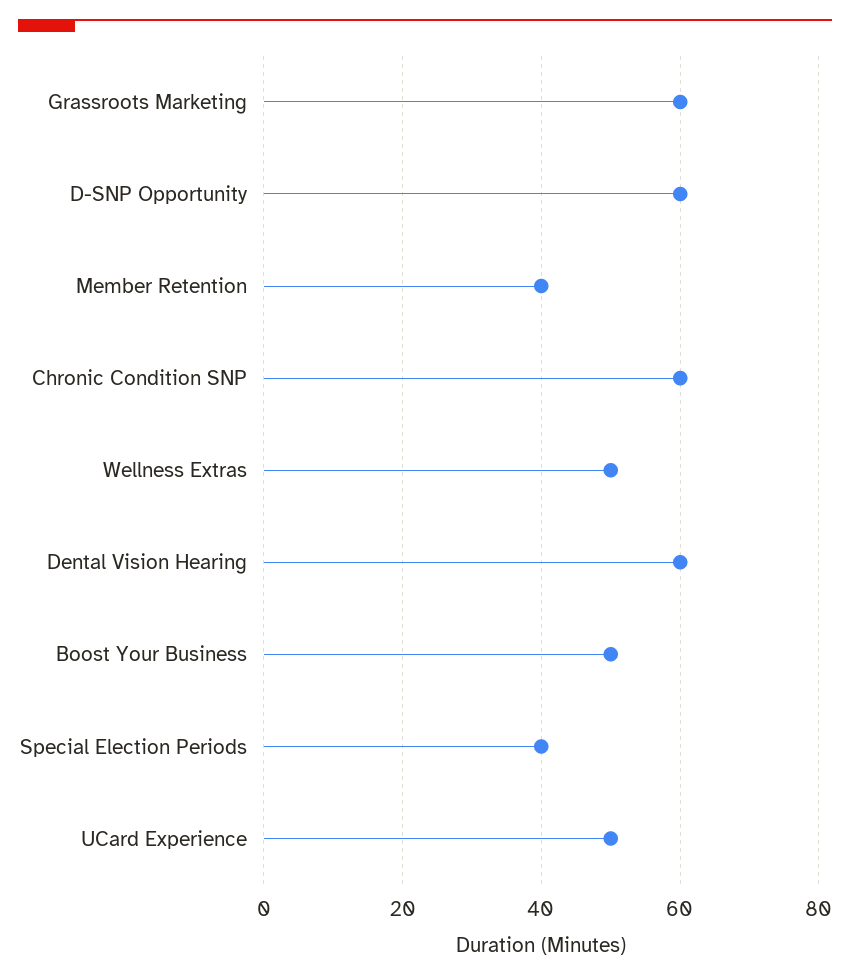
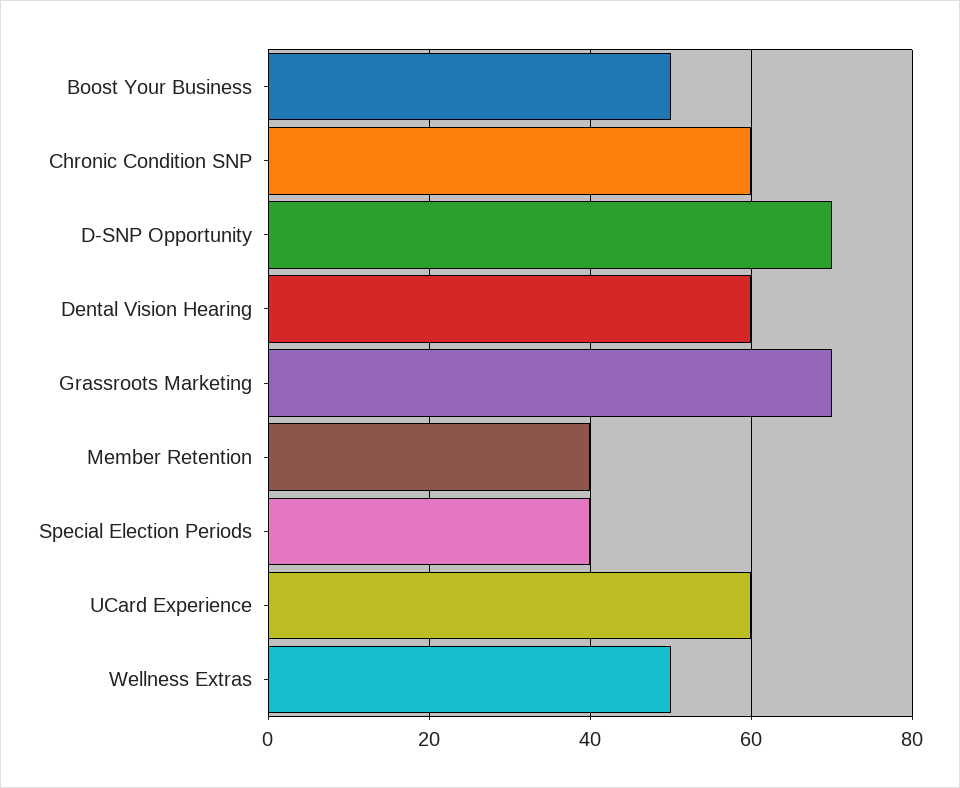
Grassroots Marketing: 60 -> 70
D-SNP Opportunity: 60 -> 70
UCard Experience: 50 -> 60

